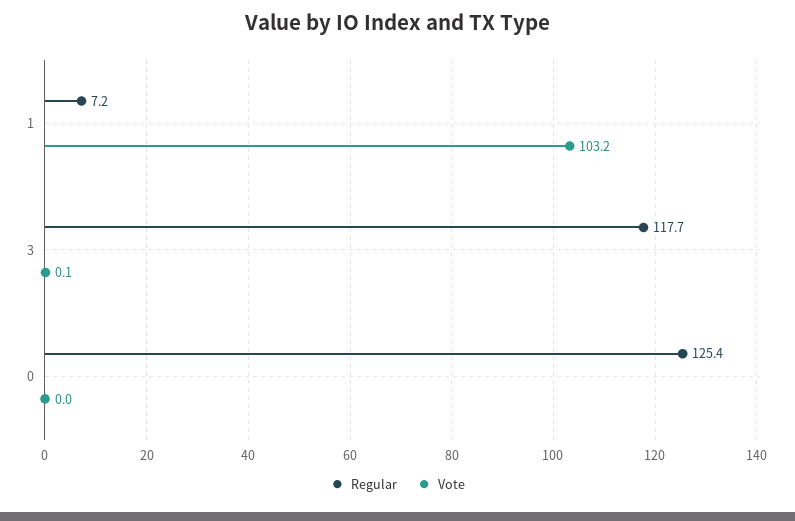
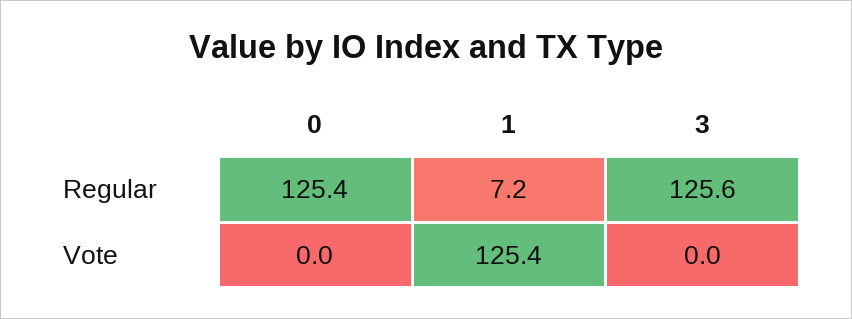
Vote, 1: 103.2 -> 125.4
Regular, 3: 117.7 -> 125.6
Vote, 3: 0.1 -> 0

